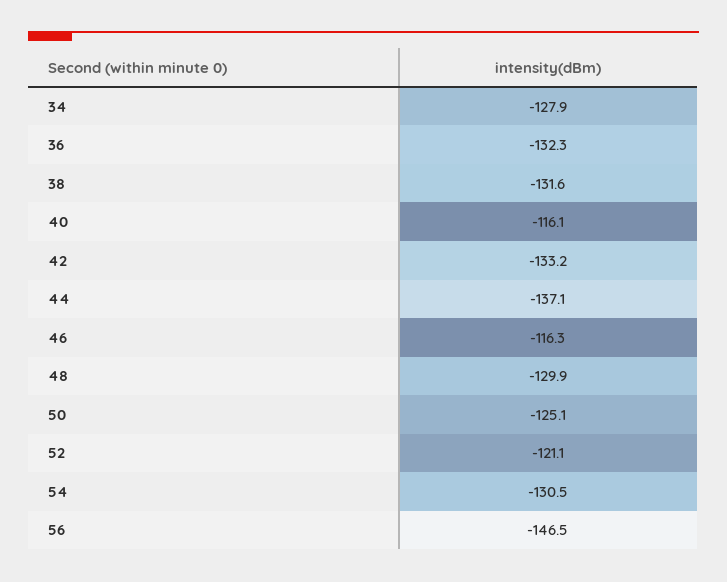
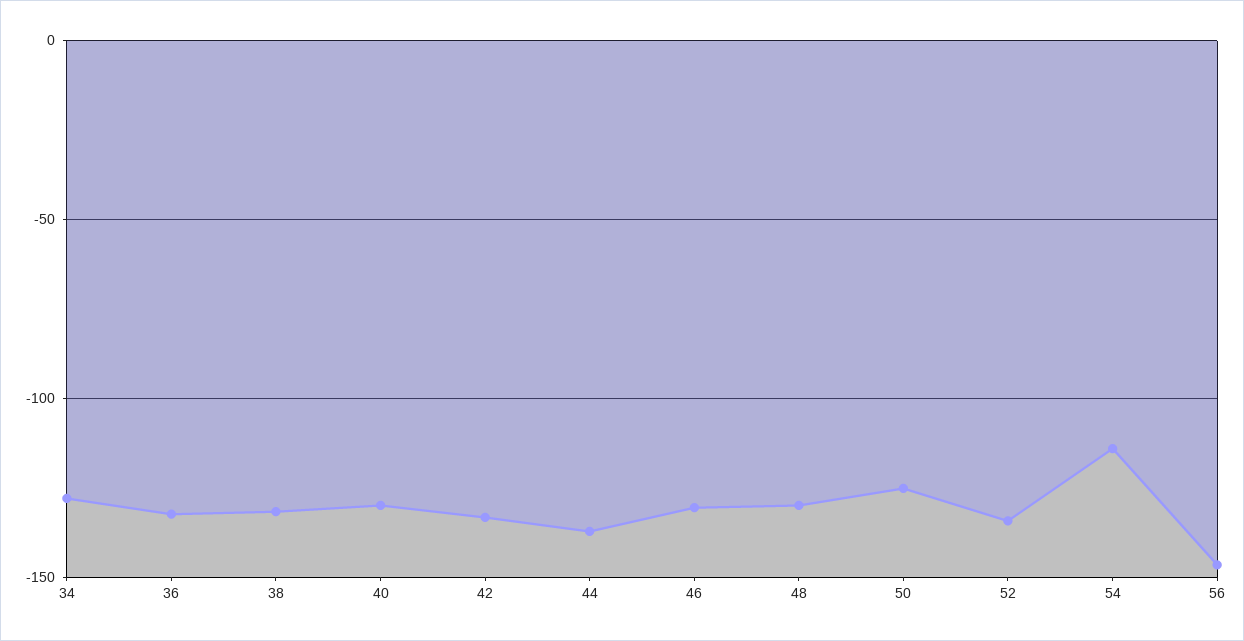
40: -116.1 -> -130
46: -116.3 -> -130
52: -121.1 -> -135
54: -130.5 -> -115

